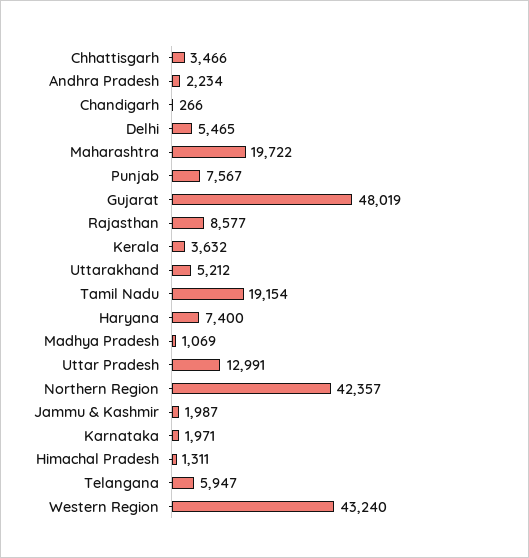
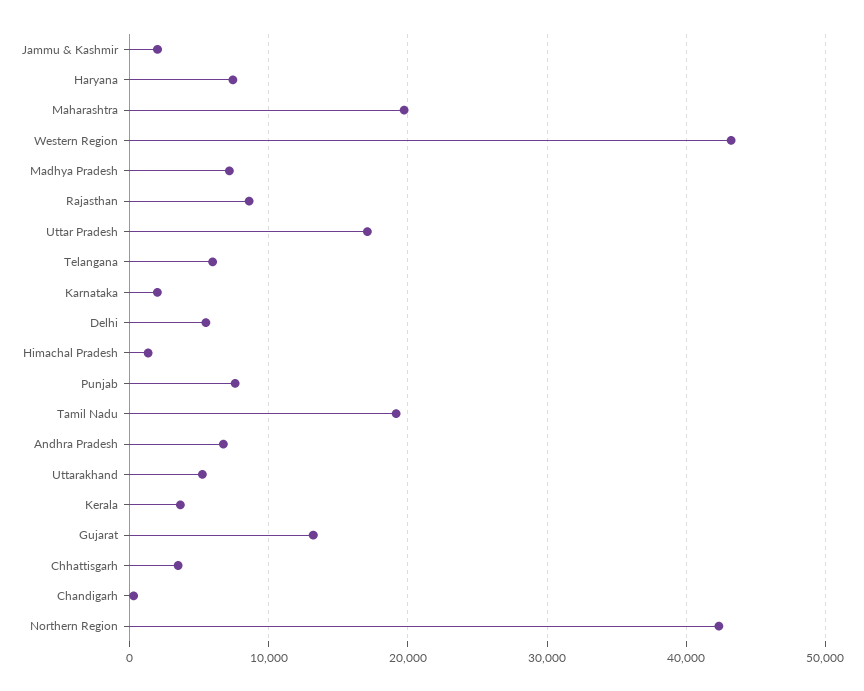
Andhra Pradesh: 2234 -> 7000
Gujarat: 48019 -> 13000
Madhya Pradesh: 1069 -> 7000
Uttar Pradesh: 12991 -> 17000

